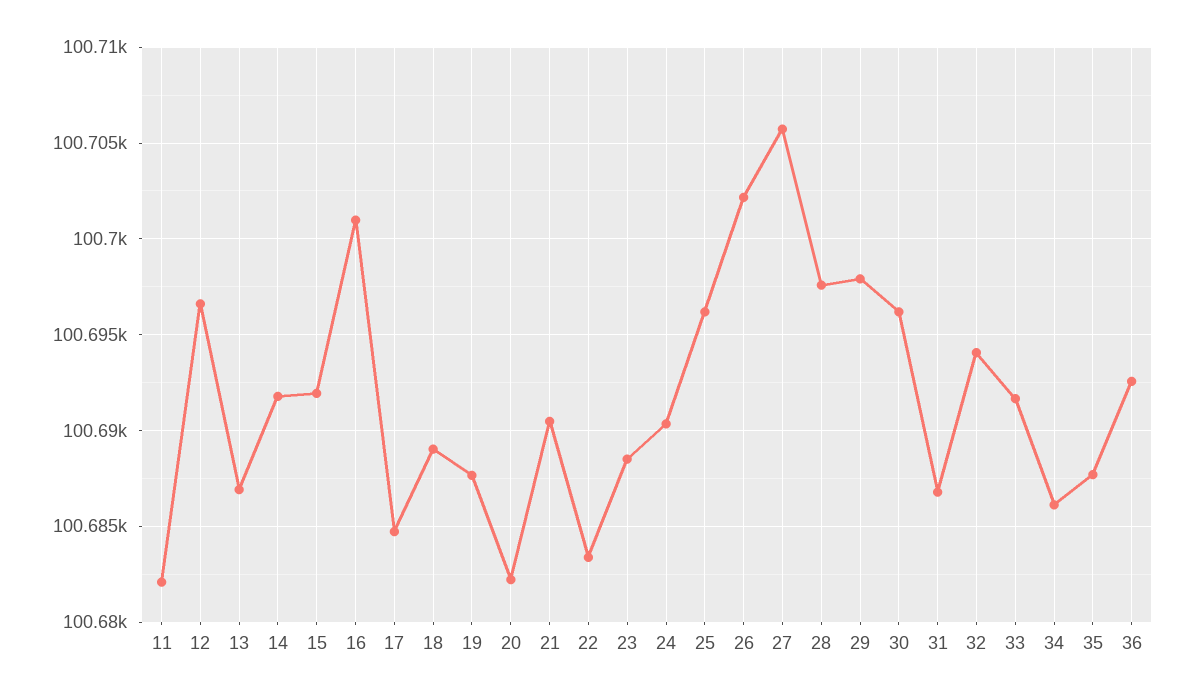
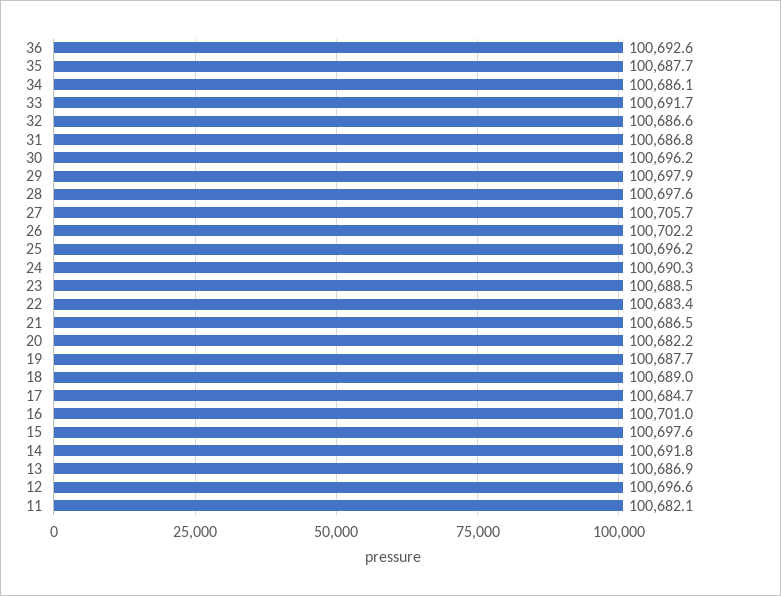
15: 100692 -> 100697.6
21: 100690.5 -> 100686.5
32: 100694 -> 100686.6

